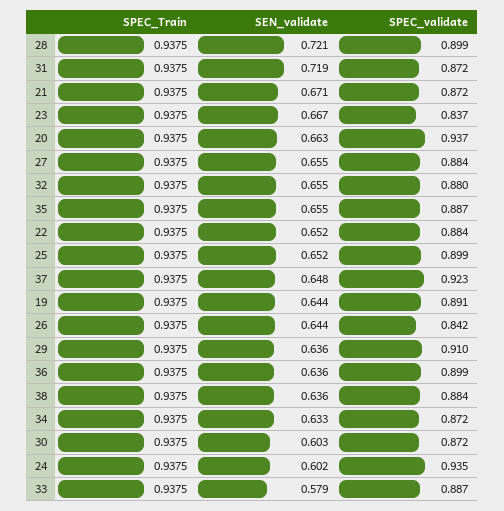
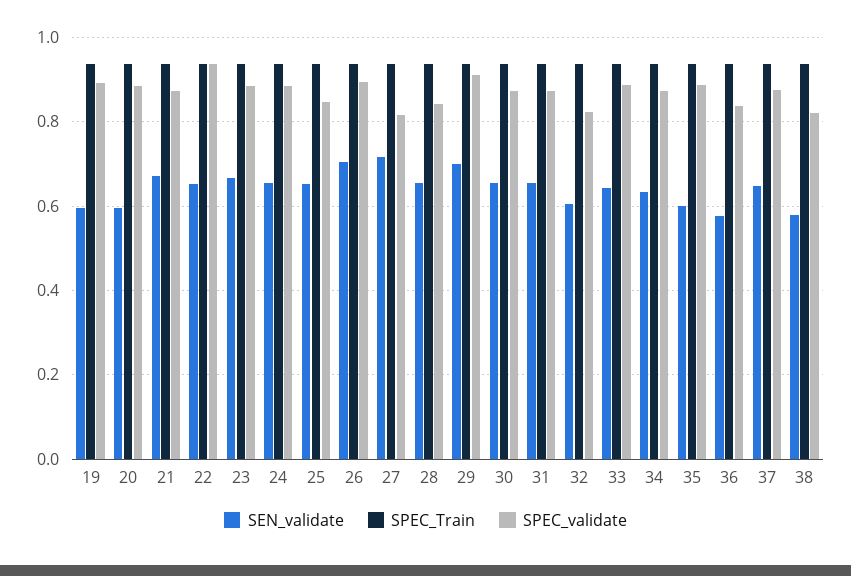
SEN_validate, 28: 0.721 -> 0.66
SPEC_validate, 28: 0.899 -> 0.84
SEN_validate, 31: 0.719 -> 0.66
SPEC_validate, 23: 0.837 -> 0.88
SEN_validate, 20: 0.663 -> 0.6
SPEC_validate, 20: 0.937 -> 0.88
SEN_validate, 27: 0.655 -> 0.72
SPEC_validate, 27: 0.884 -> 0.82
SEN_validate, 32: 0.655 -> 0.6
SPEC_validate, 32: 0.88 -> 0.82
SEN_validate, 35: 0.655 -> 0.6
SPEC_validate, 22: 0.884 -> 0.94
SPEC_validate, 25: 0.899 -> 0.84
SPEC_validate, 37: 0.923 -> 0.88
SEN_validate, 19: 0.644 -> 0.6
SEN_validate, 26: 0.644 -> 0.7
SPEC_validate, 26: 0.842 -> 0.9
SEN_validate, 29: 0.636 -> 0.7
SEN_validate, 36: 0.636 -> 0.58
SPEC_validate, 36: 0.899 -> 0.84
SEN_validate, 38: 0.636 -> 0.58
SPEC_validate, 38: 0.884 -> 0.82
SEN_validate, 30: 0.603 -> 0.66
SEN_validate, 24: 0.602 -> 0.66
SPEC_validate, 24: 0.935 -> 0.88
SEN_validate, 33: 0.579 -> 0.64

